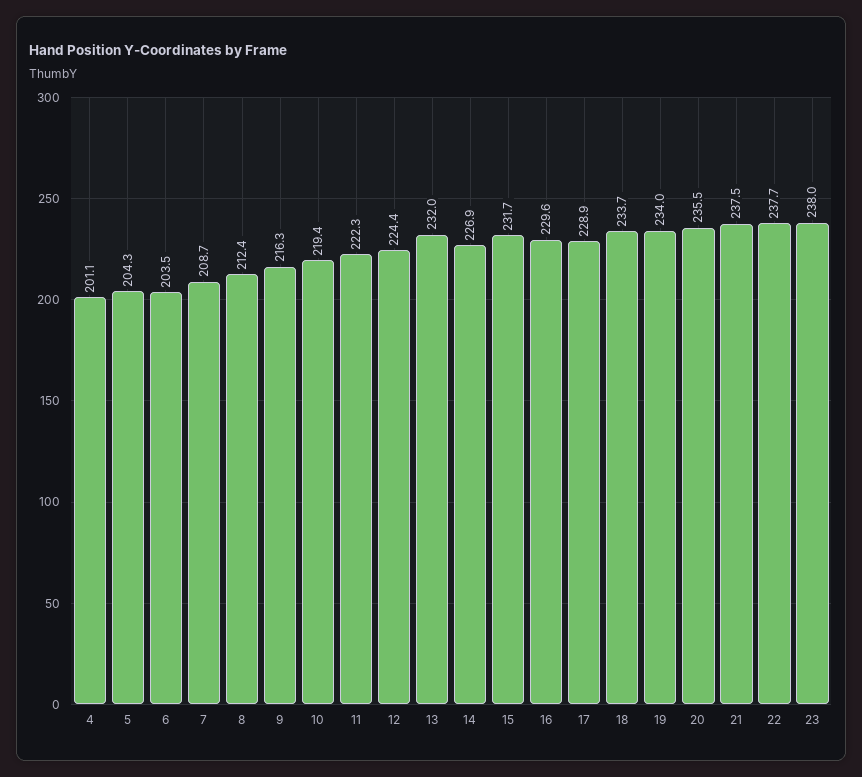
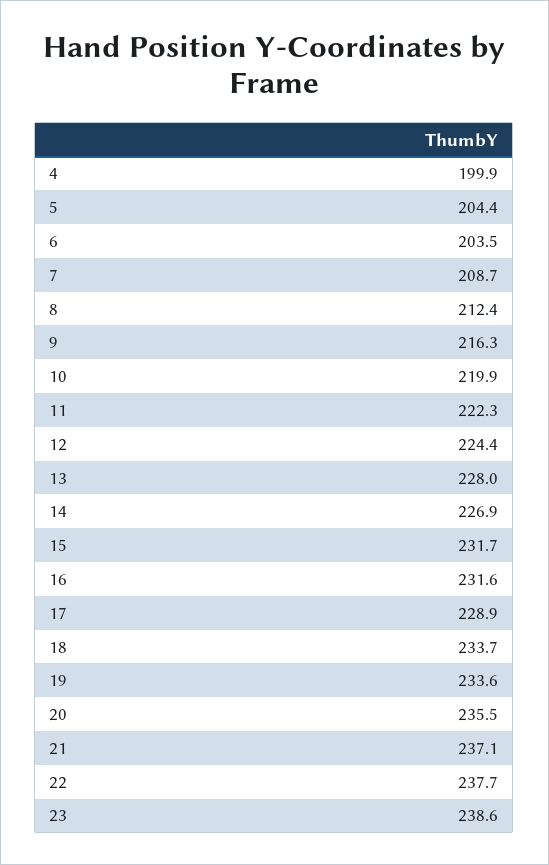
4: 201.1 -> 199.9
5: 204.3 -> 204.4
10: 219.4 -> 219.9
13: 232 -> 228
16: 229.6 -> 231.6
19: 234 -> 233.6
21: 237.5 -> 237.1
23: 238 -> 238.6

